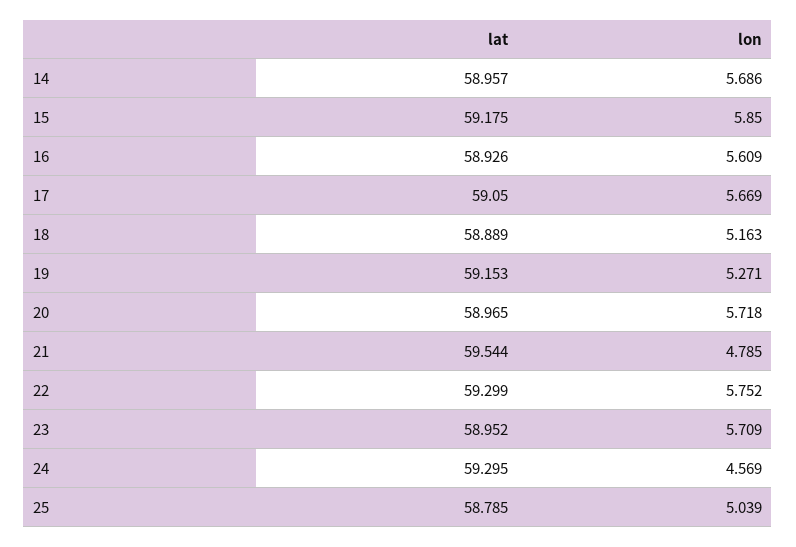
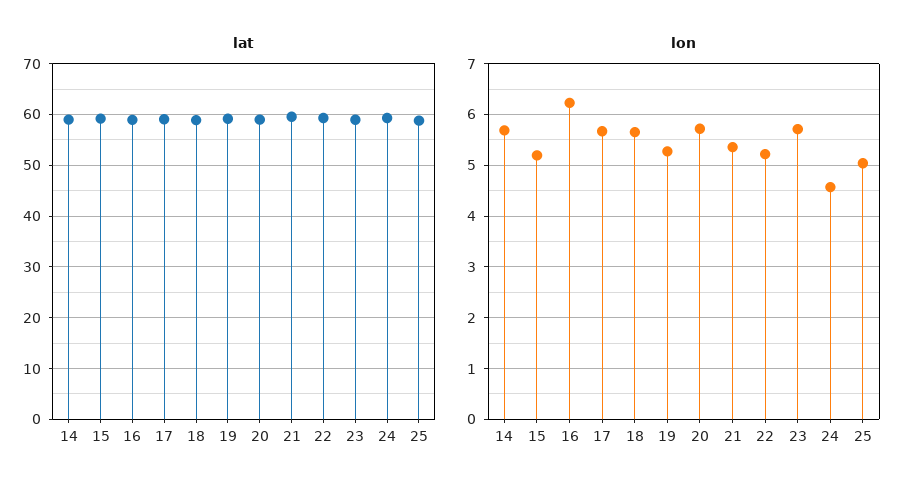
lon, 15: 5.85 -> 5.2
lon, 16: 5.609 -> 6.2
lon, 18: 5.163 -> 5.6
lon, 21: 4.785 -> 5.4
lon, 22: 5.752 -> 5.2

